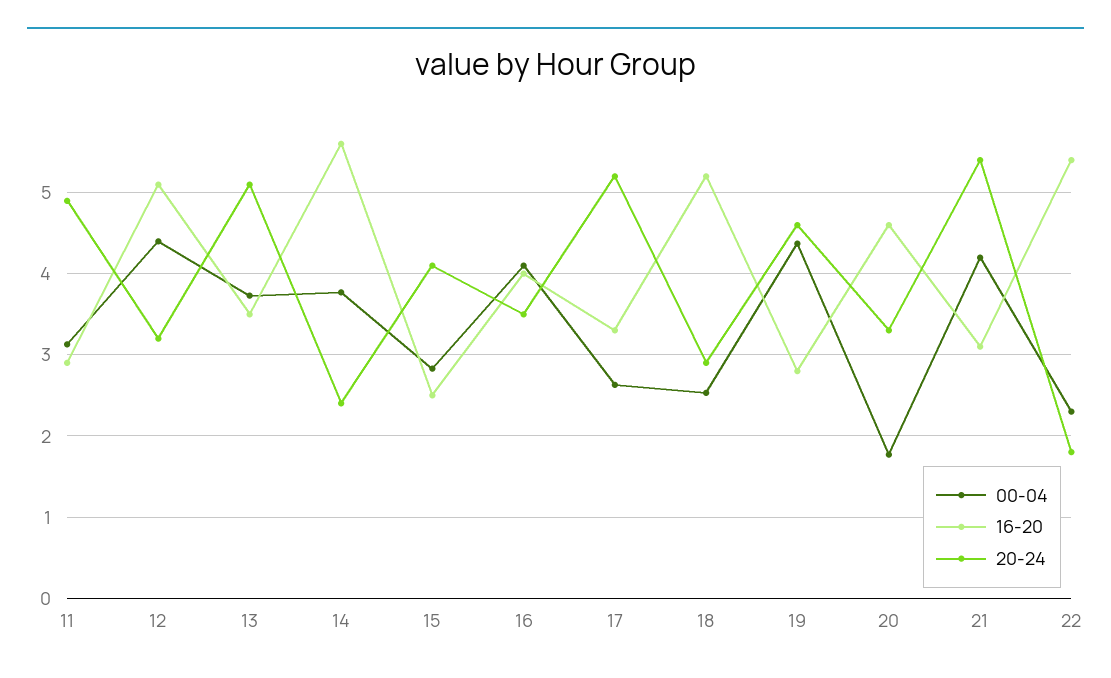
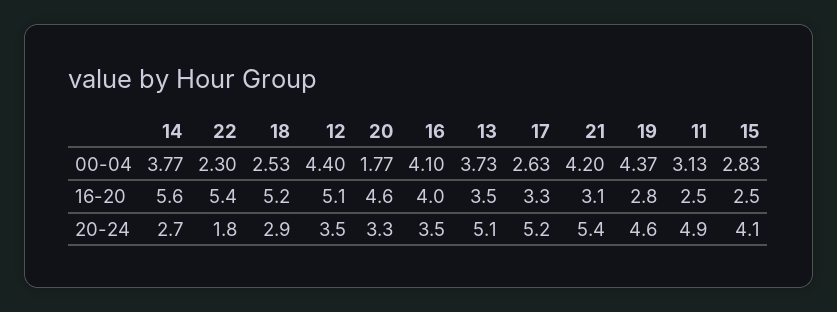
16-20, 11: 2.9 -> 2.5
20-24, 12: 3.2 -> 3.5
20-24, 14: 2.4 -> 2.7

